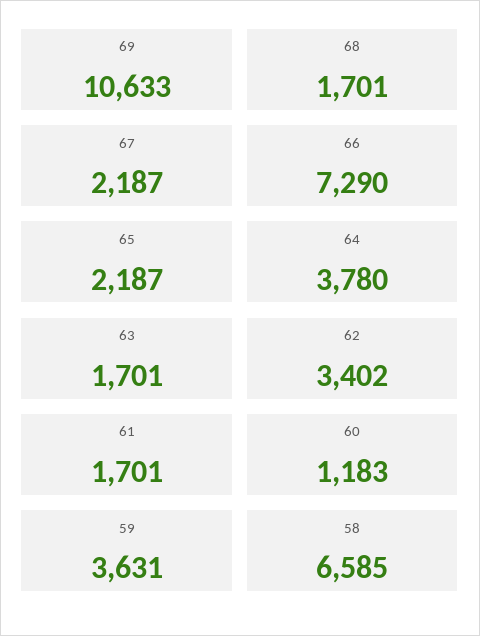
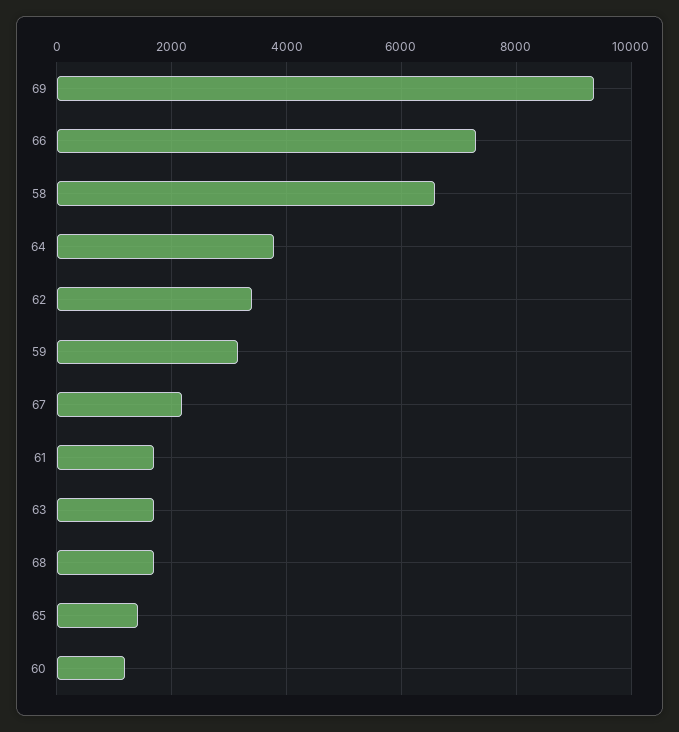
69: 10633 -> 9400
65: 2187 -> 1400
59: 3631 -> 3200

